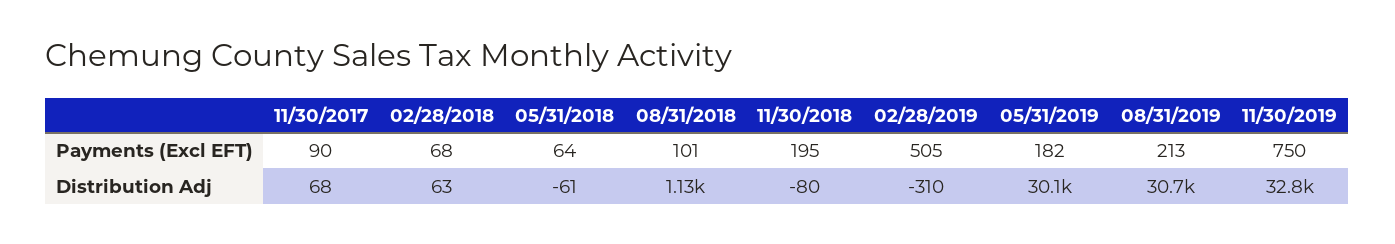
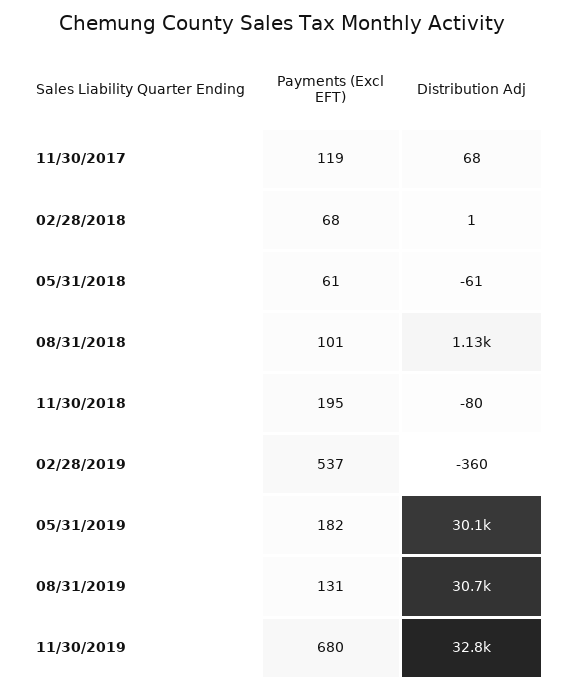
11/30/2017, Payments (Excl EFT): 90 -> 119
05/31/2018, Payments (Excl EFT): 64 -> 61
02/28/2019, Payments (Excl EFT): 505 -> 537
08/31/2019, Payments (Excl EFT): 213 -> 131
11/30/2019, Payments (Excl EFT): 750 -> 680
02/28/2018, Distribution Adj: 63 -> 1
02/28/2019, Distribution Adj: -310 -> -360

